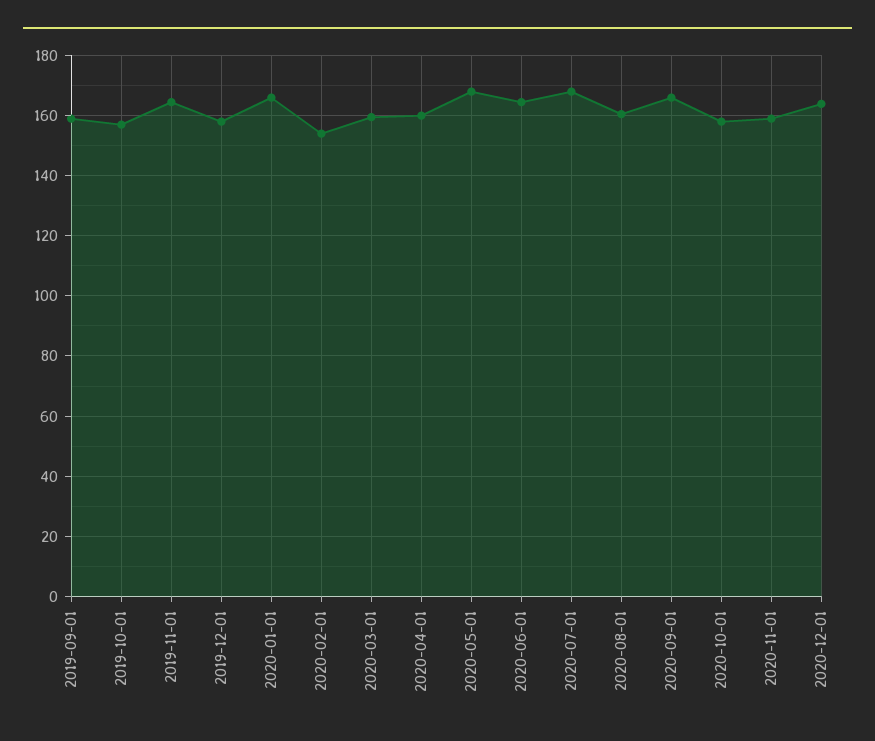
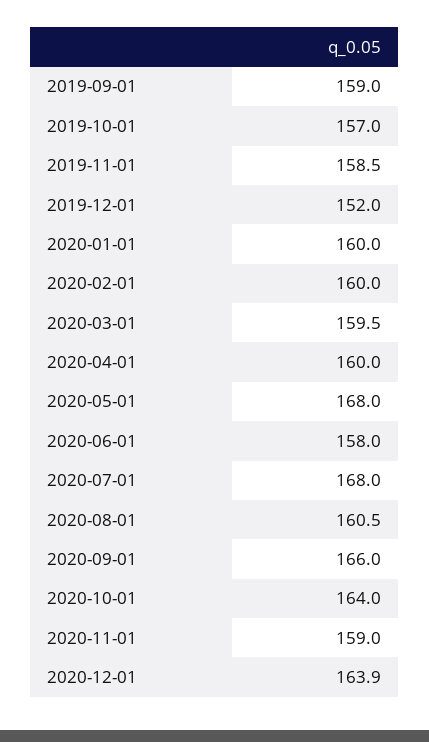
2019-11-01: 164 -> 158.5
2019-12-01: 158 -> 152
2020-01-01: 166 -> 160
2020-02-01: 154 -> 160
2020-06-01: 164 -> 158
2020-10-01: 158 -> 164

